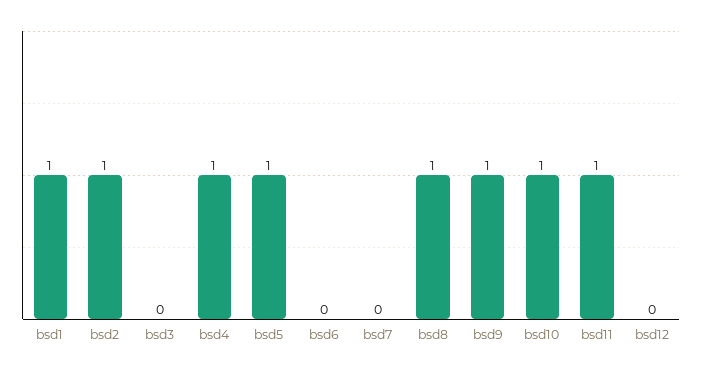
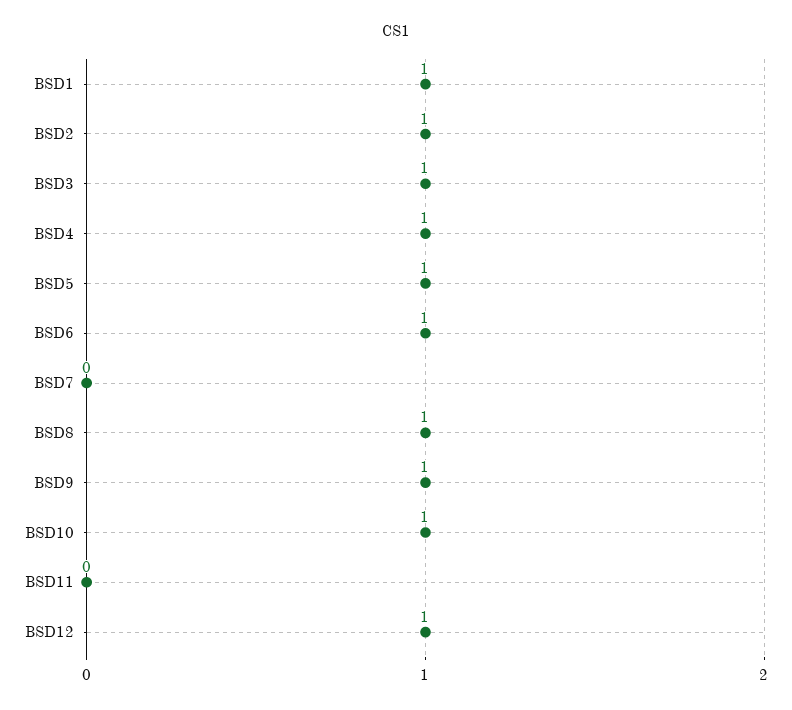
bsd3: 0 -> 1
bsd6: 0 -> 1
bsd11: 1 -> 0
bsd12: 0 -> 1

